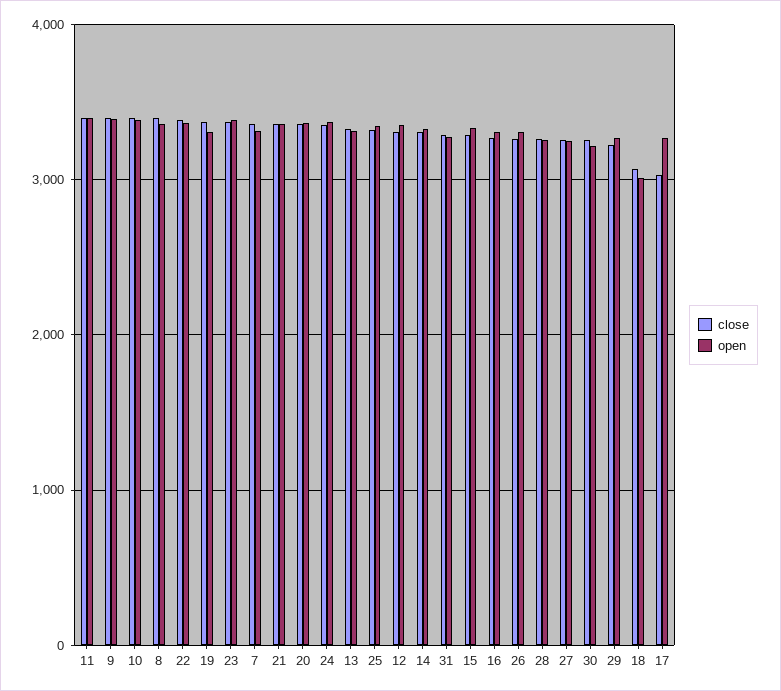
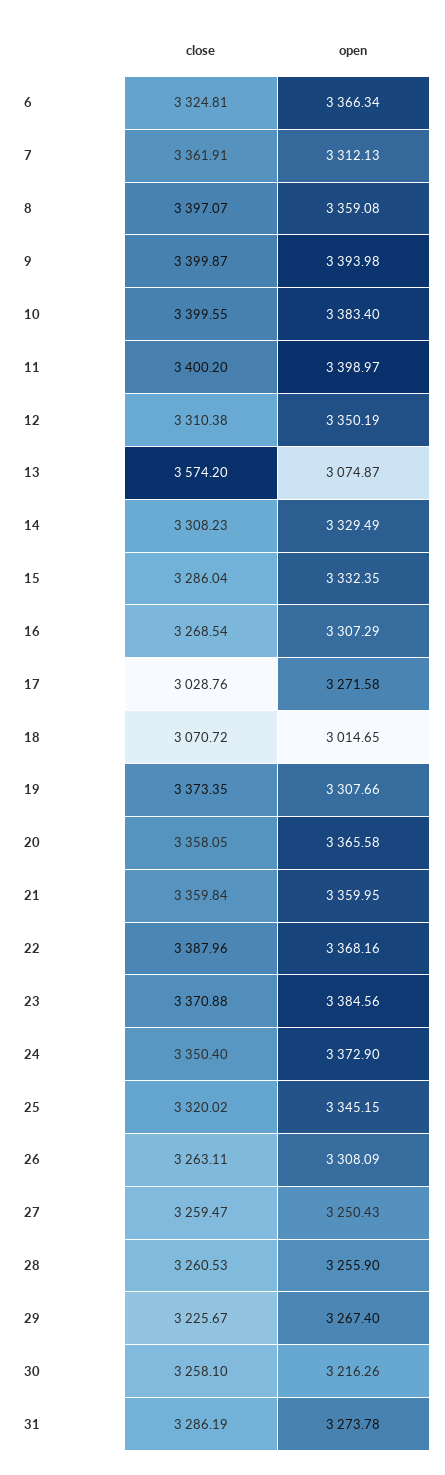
close, 13: 3300 -> 3574.2
open, 13: 3300 -> 3074.87
close, 6: none -> 3324.81
open, 6: none -> 3366.34

